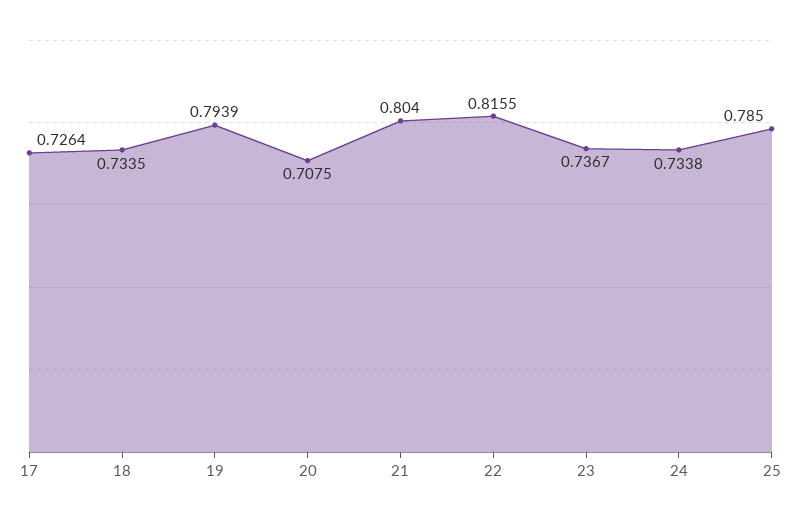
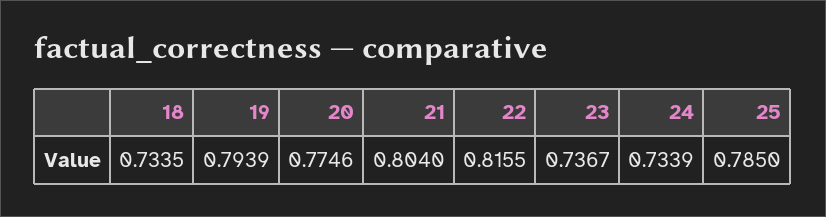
17: 0.7264 -> none
20: 0.7075 -> 0.7746
24: 0.7338 -> 0.7339

